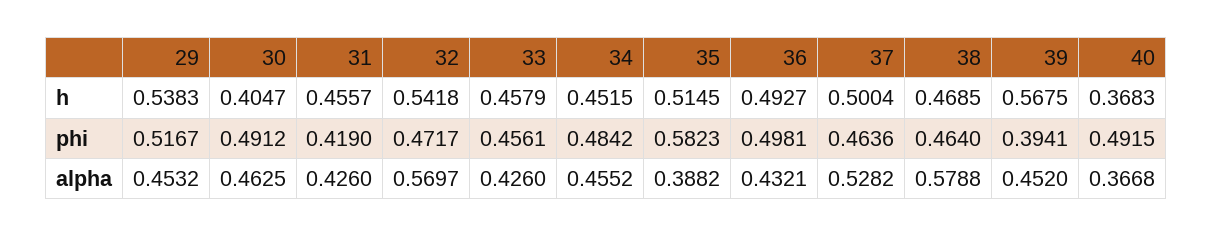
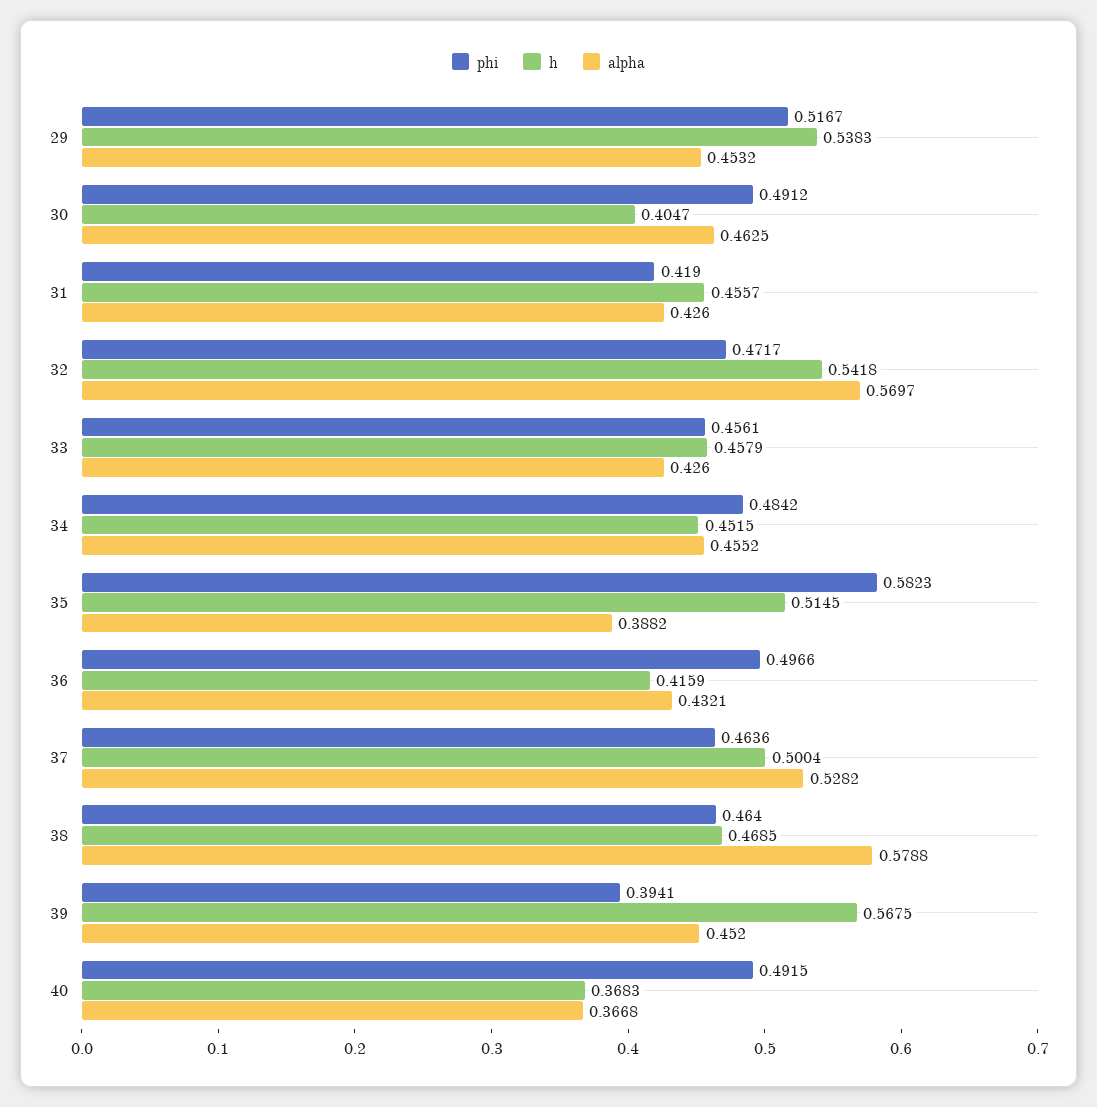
h, 36: 0.4927 -> 0.4159
phi, 36: 0.4981 -> 0.4966

